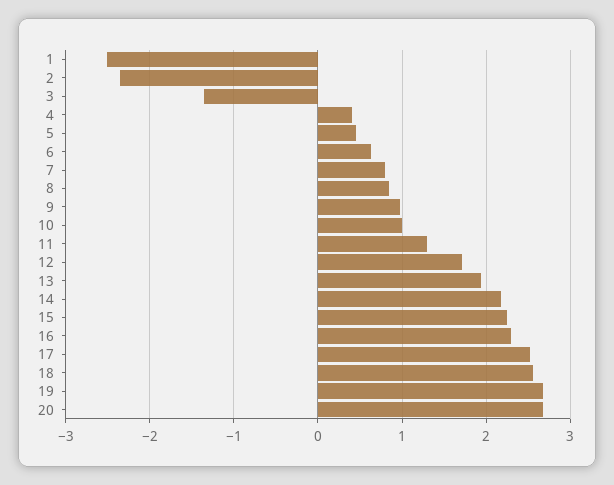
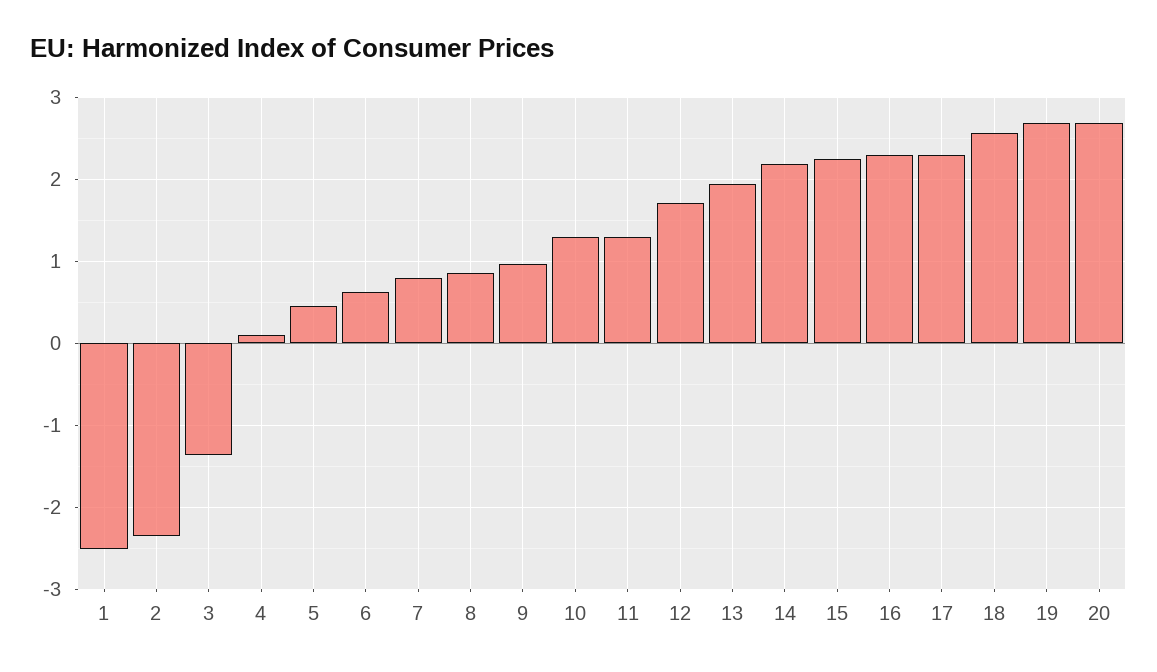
4: 0.4 -> 0.1
10: 1 -> 1.3
17: 2.5 -> 2.3

